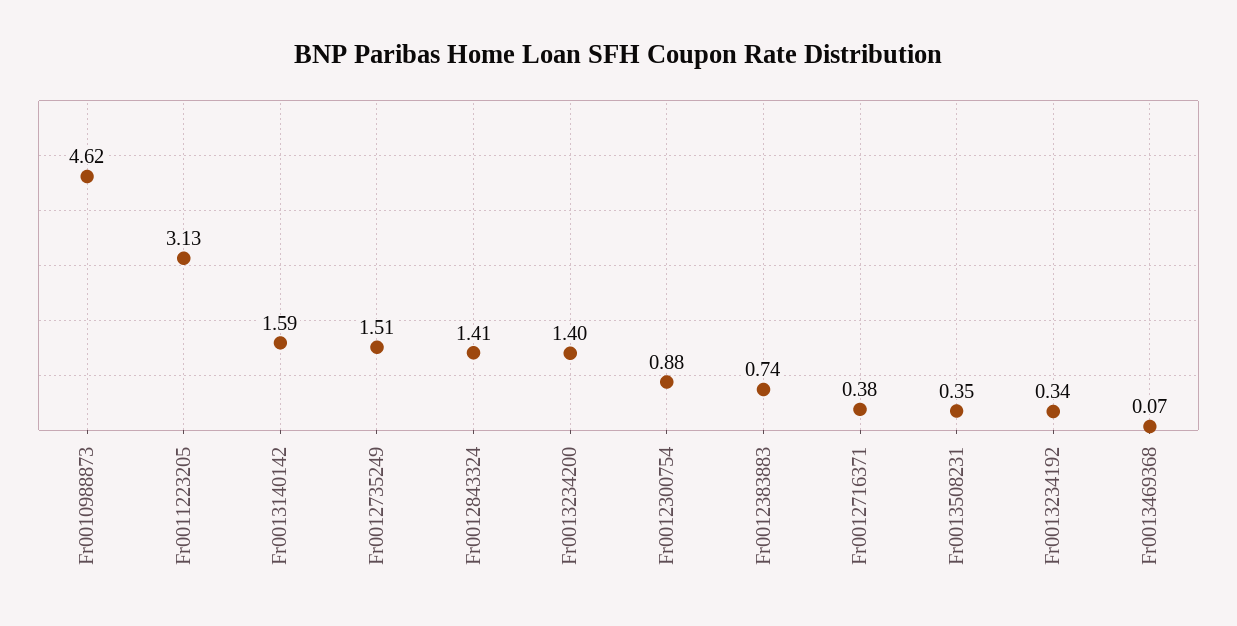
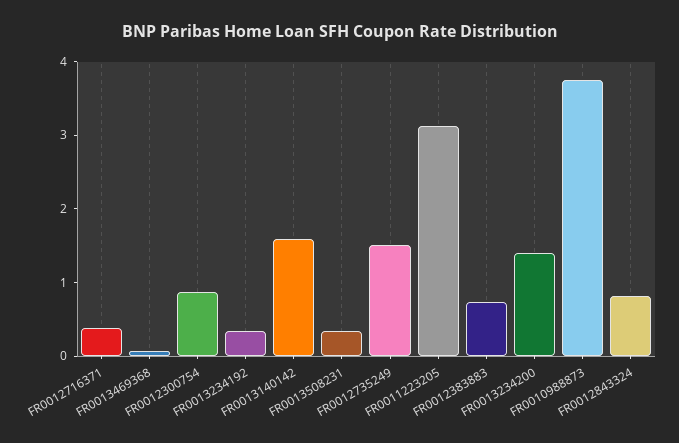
Fr0010988873: 4.62 -> 3.8
Fr0012843324: 1.41 -> 0.8

